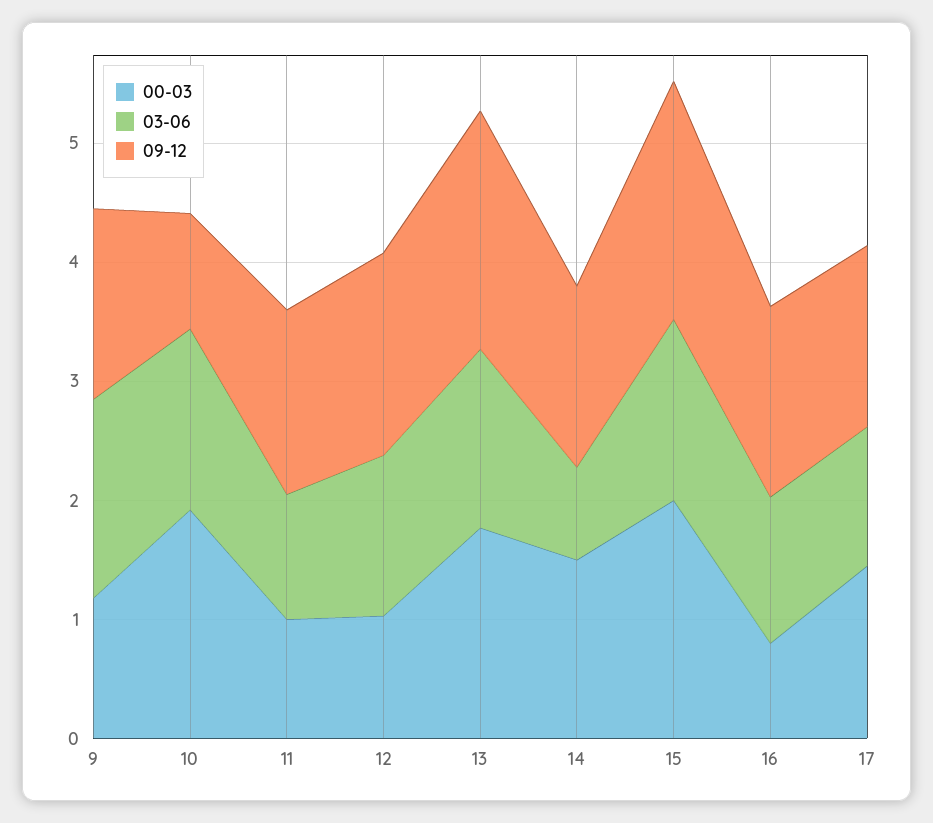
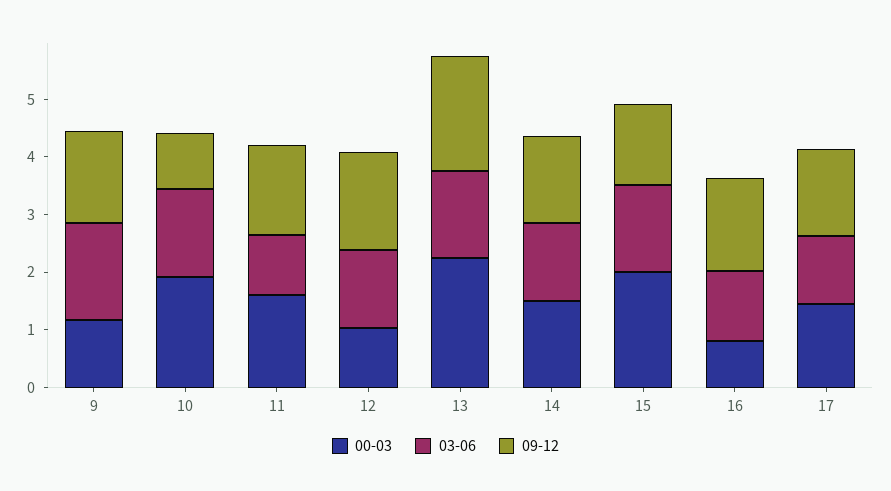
00-03, 11: 1 -> 1.6
00-03, 13: 1.8 -> 2.2
03-06, 14: 0.8 -> 1.4
09-12, 15: 2 -> 1.4

